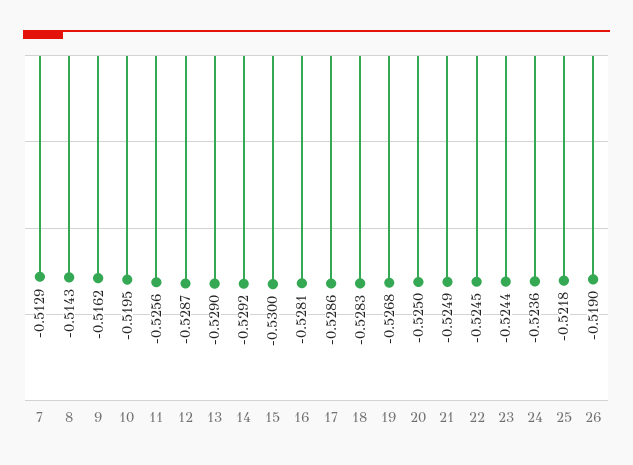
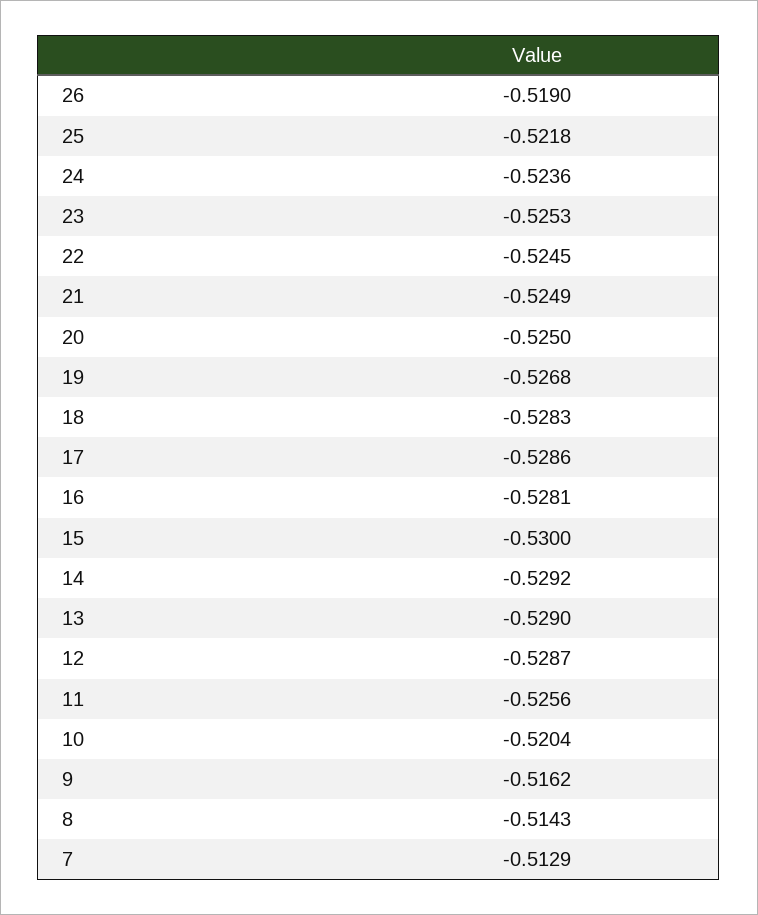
10: -0.5195 -> -0.5204
23: -0.5244 -> -0.5253

